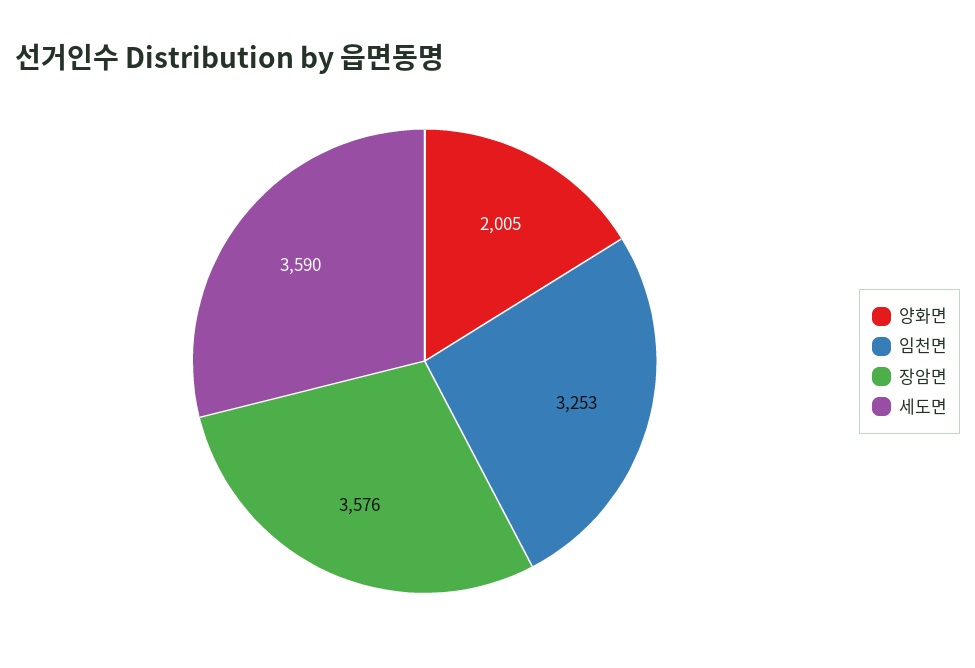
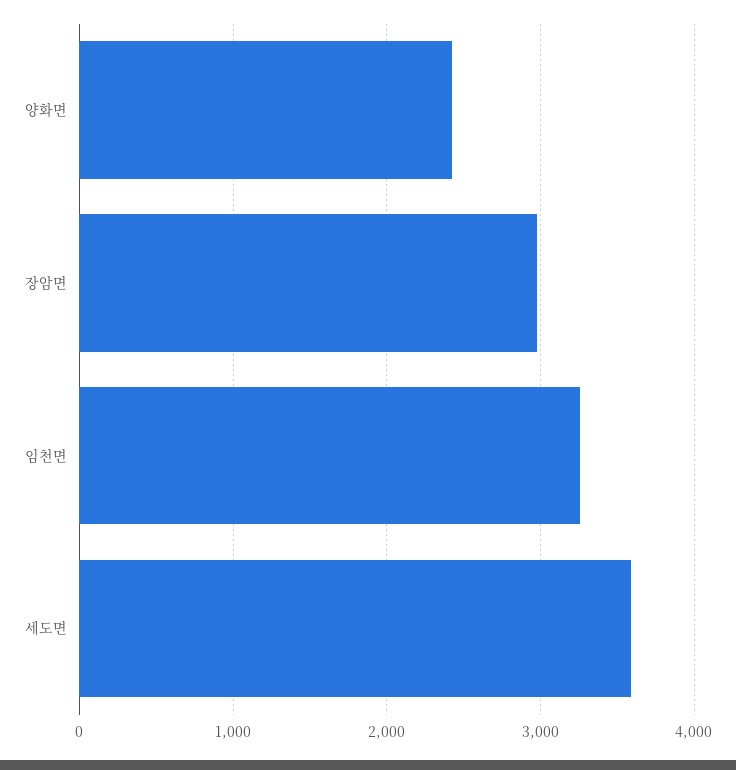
양화면: 2005 -> 2400
장암면: 3576 -> 3000

